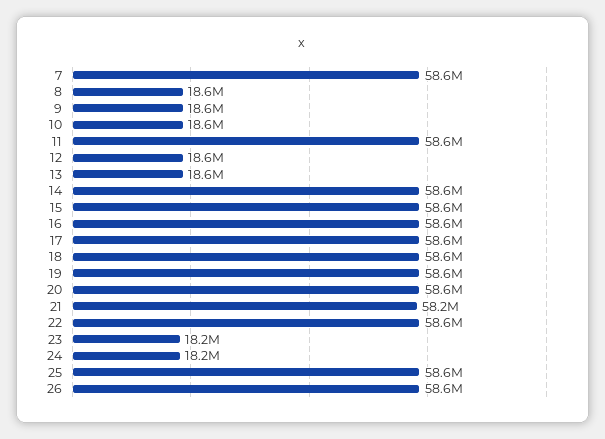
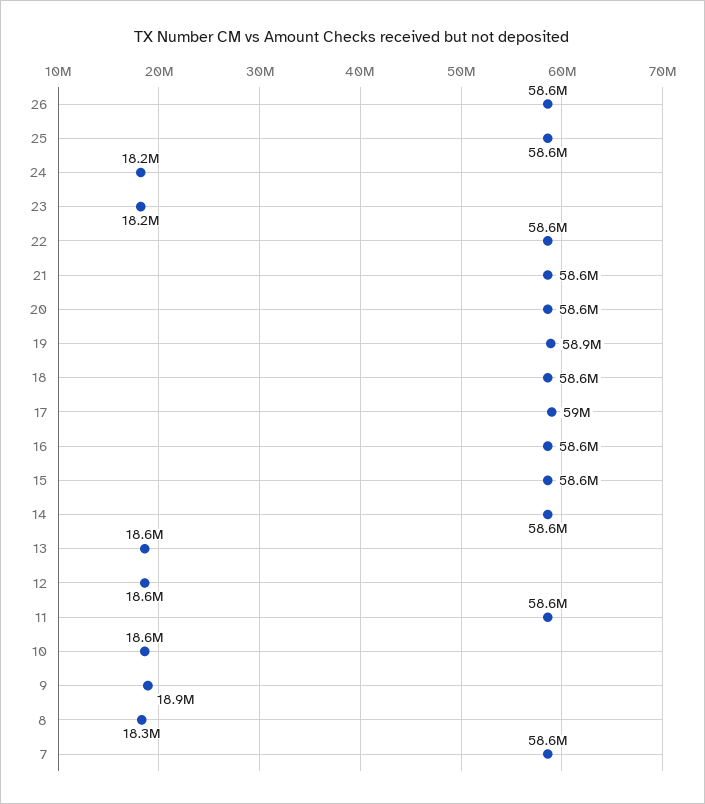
8: 18600000 -> 18300000
9: 18600000 -> 18900000
17: 58600000 -> 59000000
19: 58600000 -> 58900000
21: 58200000 -> 58600000

